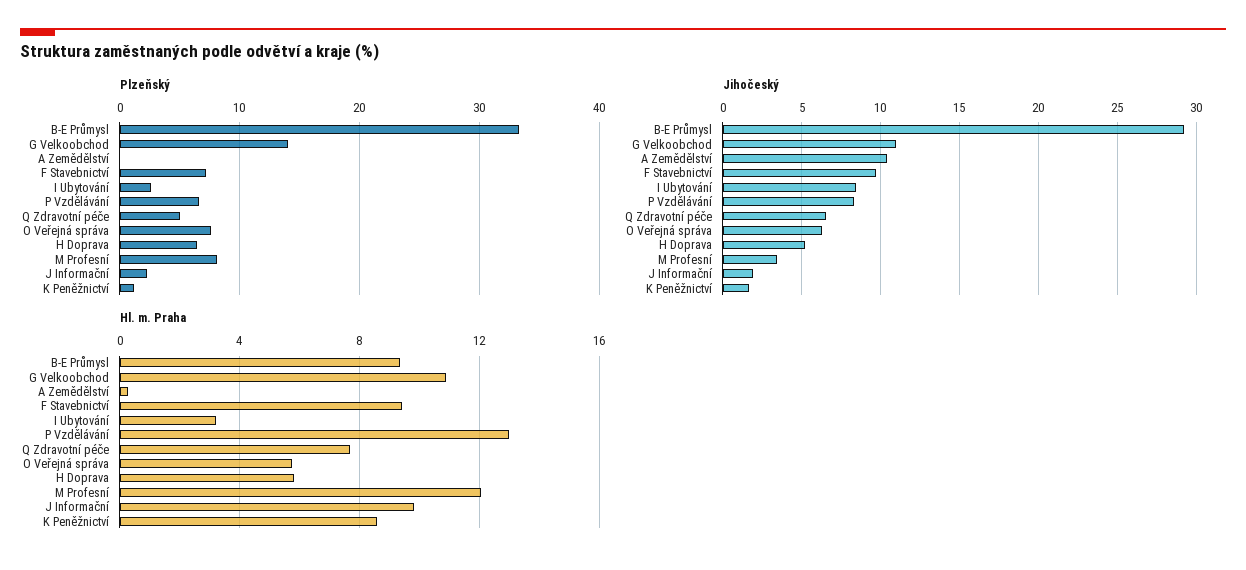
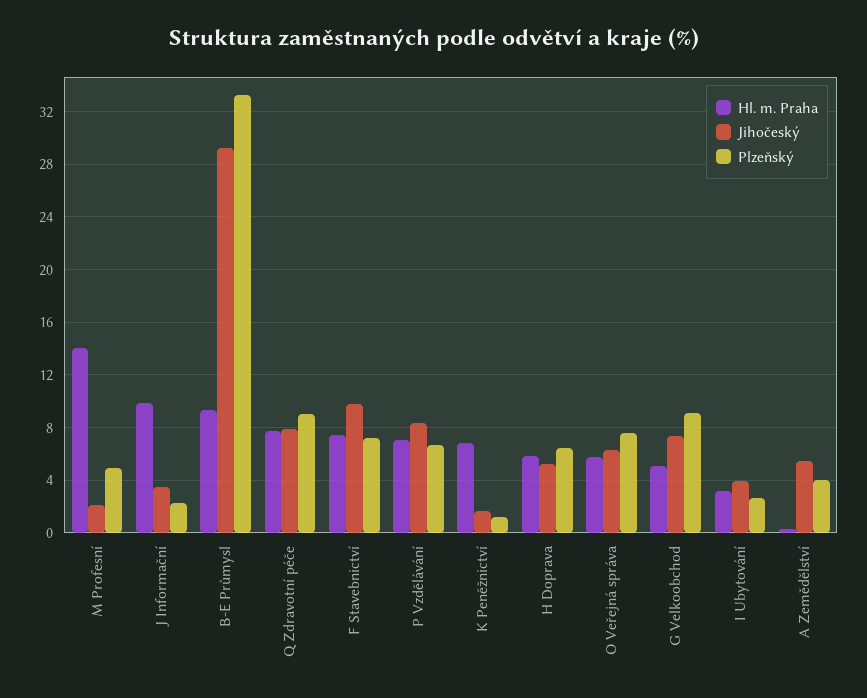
Plzeňský, G Velkoobchod: 14 -> 9
Plzeňský, A Zemědělství: 0 -> 4
Plzeňský, Q Zdravotní péče: 5 -> 9
Plzeňský, M Profesní: 8 -> 5
Jihočeský, G Velkoobchod: 11 -> 7.5
Jihočeský, A Zemědělství: 10.5 -> 5.5
Jihočeský, I Ubytování: 8.5 -> 4
Jihočeský, Q Zdravotní péče: 6.5 -> 8
Jihočeský, M Profesní: 3.5 -> 2
Jihočeský, J Informační: 2 -> 3.5
Hl. m. Praha, G Velkoobchod: 11 -> 5
Hl. m. Praha, F Stavebnictví: 9.5 -> 7.5
Hl. m. Praha, P Vzdělávání: 13 -> 7
Hl. m. Praha, M Profesní: 12 -> 14
Hl. m. Praha, K Peněžnictví: 8.5 -> 7

